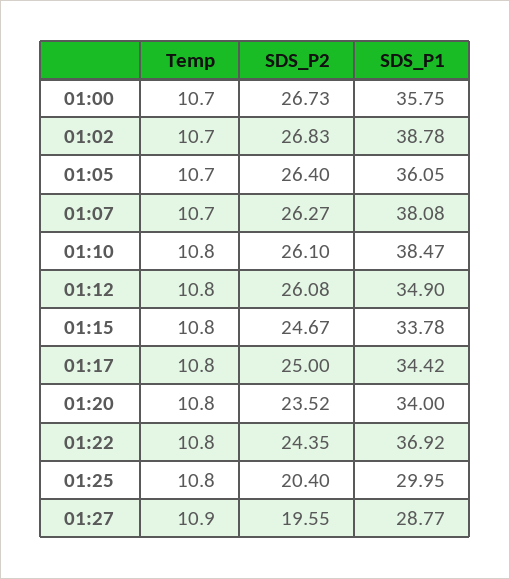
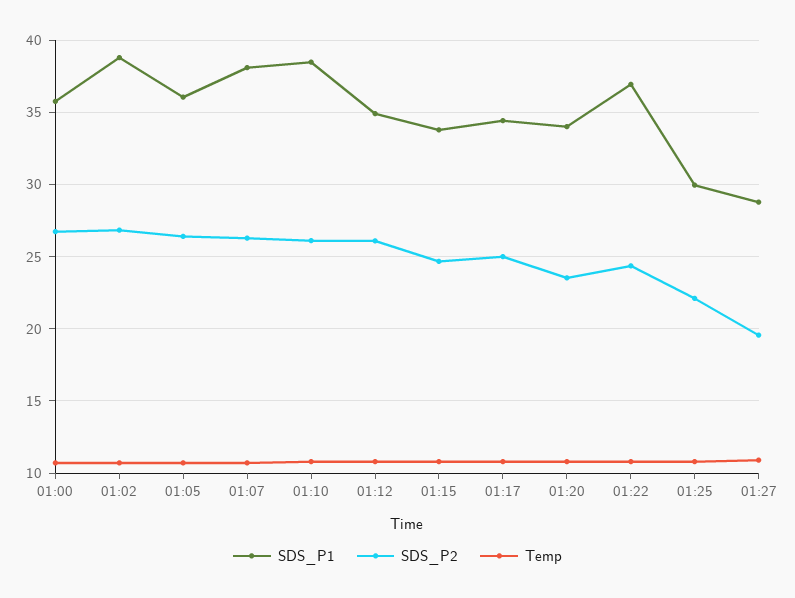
SDS_P2, 01:25: 20.4 -> 22

